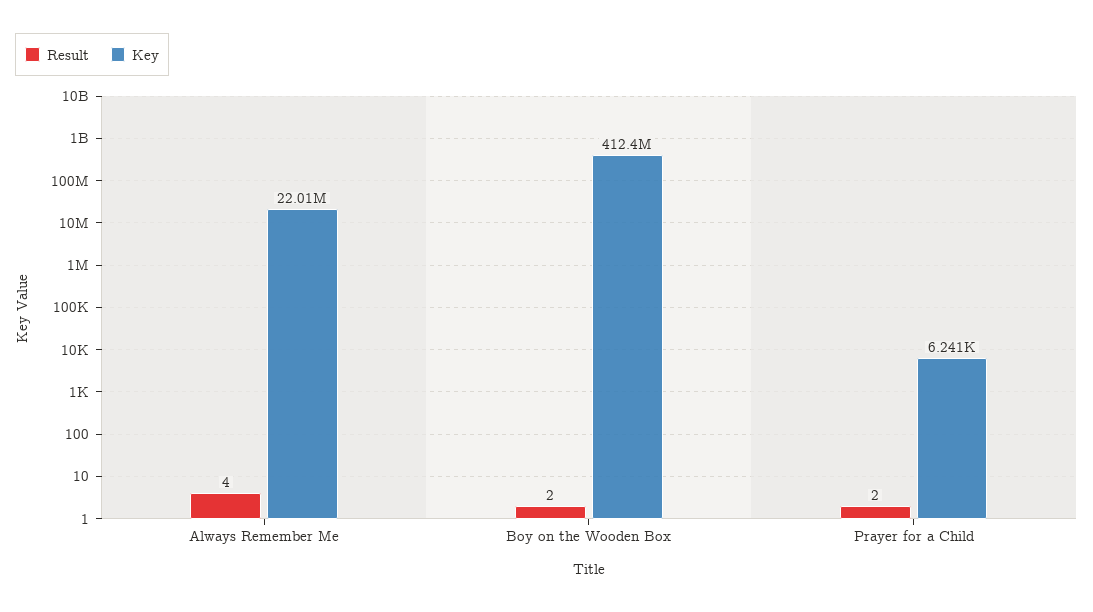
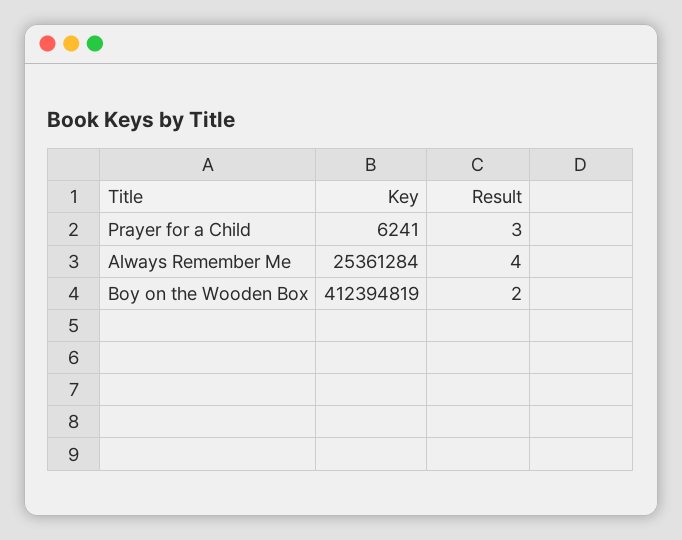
Key, Always Remember Me: 22010000 -> 25361284
Result, Prayer for a Child: 2 -> 3

